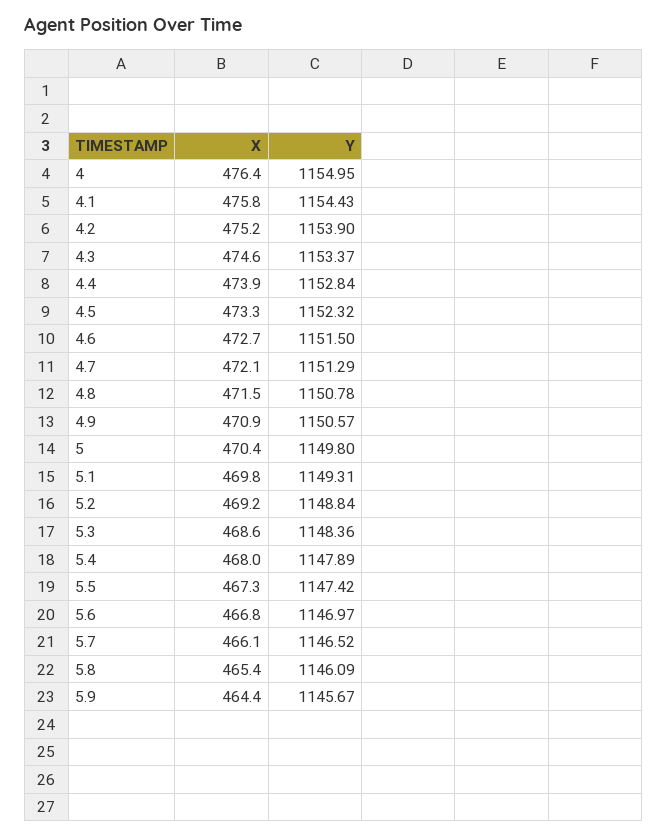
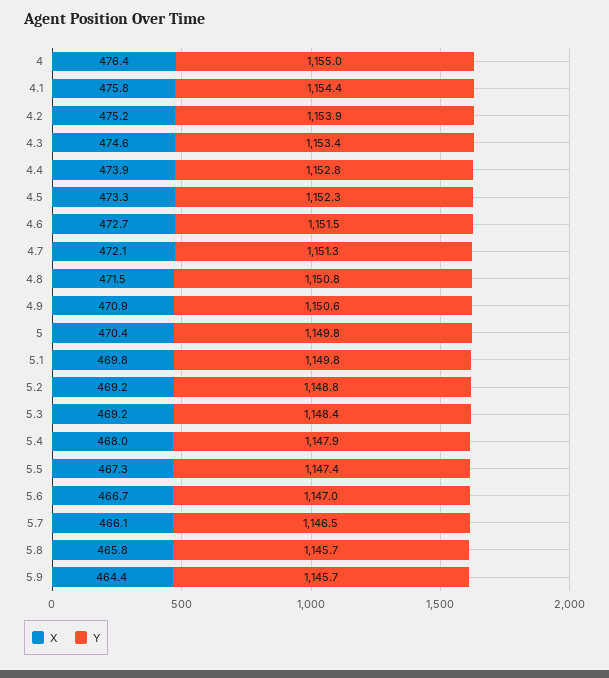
Y, 5.1: 1149.31 -> 1149.8
X, 5.3: 468.6 -> 469.2
X, 5.6: 466.8 -> 466.7
X, 5.8: 465.4 -> 465.8
Y, 5.8: 1146.09 -> 1145.7

